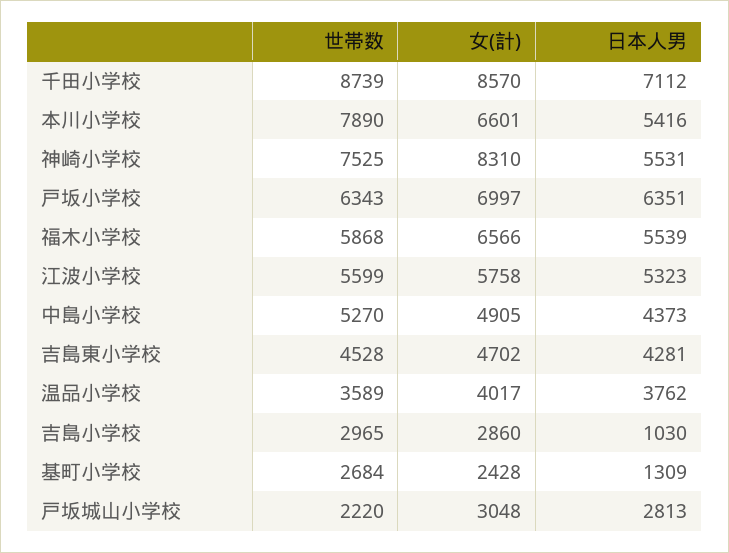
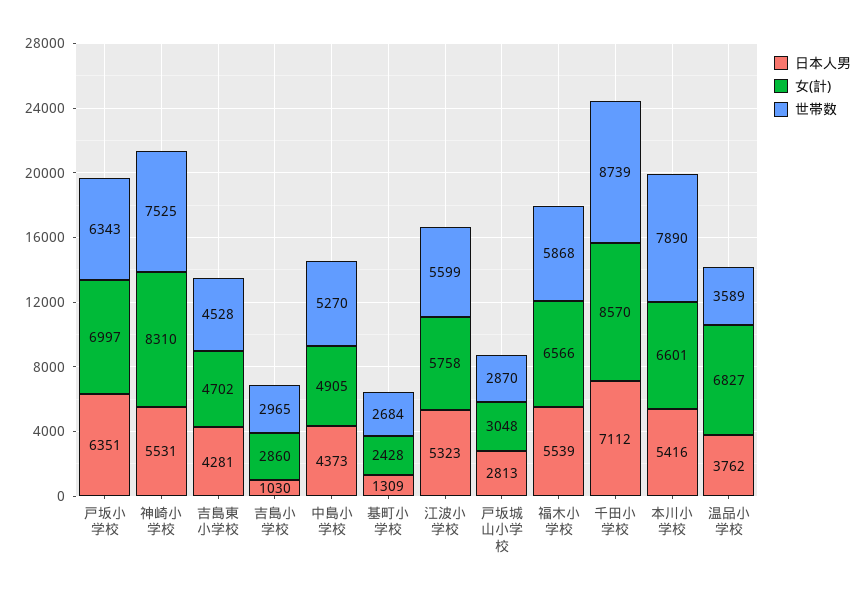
女(計), 温品小学校: 4017 -> 6827
世帯数, 戸坂城山小学校: 2220 -> 2870

